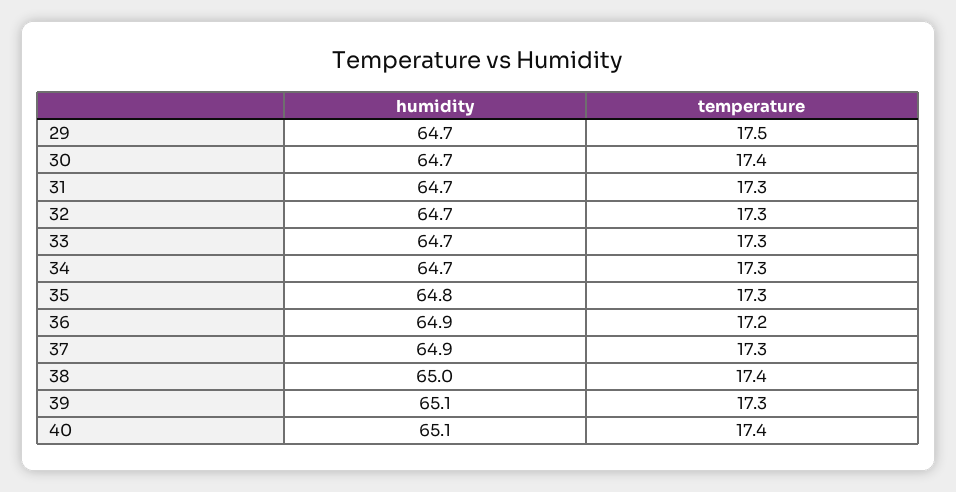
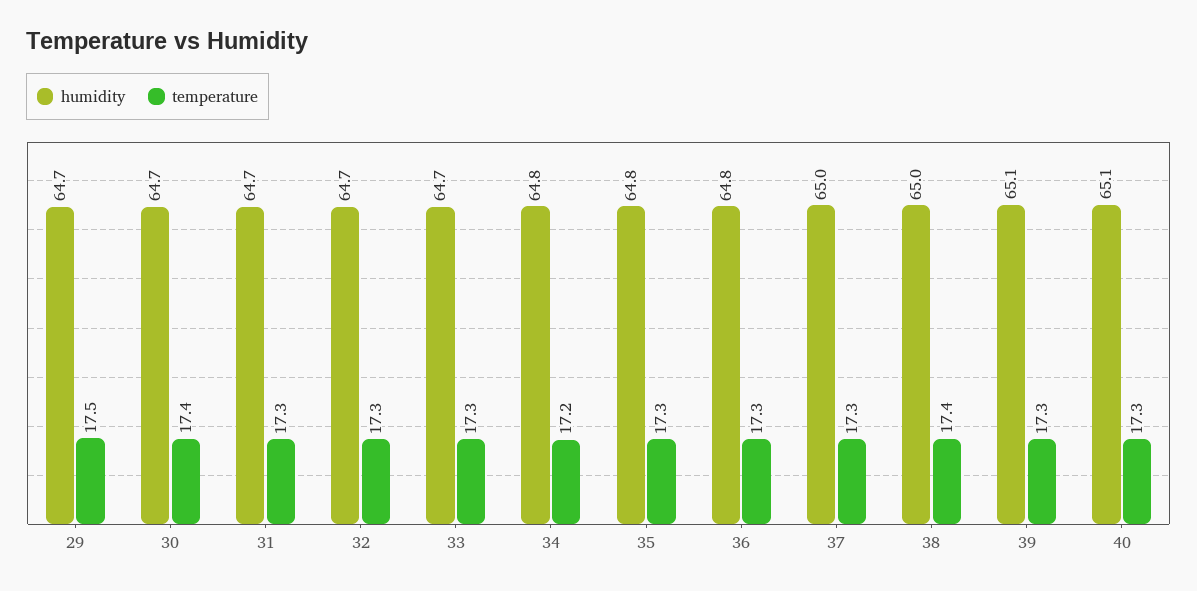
humidity, 34: 64.7 -> 64.8
temperature, 34: 17.3 -> 17.2
humidity, 36: 64.9 -> 64.8
temperature, 36: 17.2 -> 17.3
humidity, 37: 64.9 -> 65
temperature, 40: 17.4 -> 17.3

